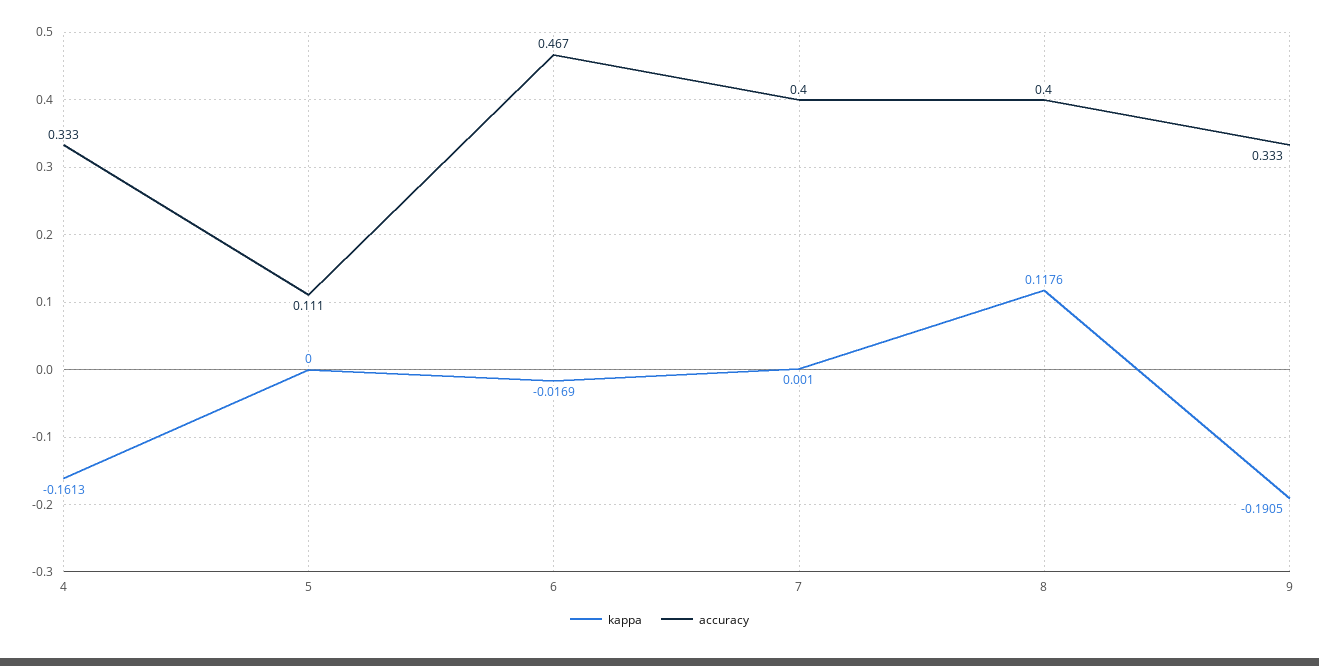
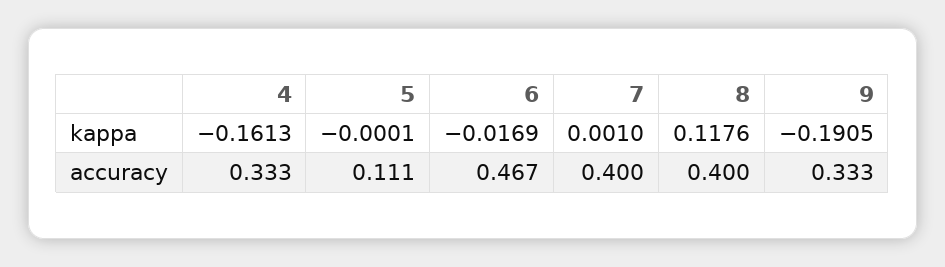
kappa, 5: 0 -> -0.0001

